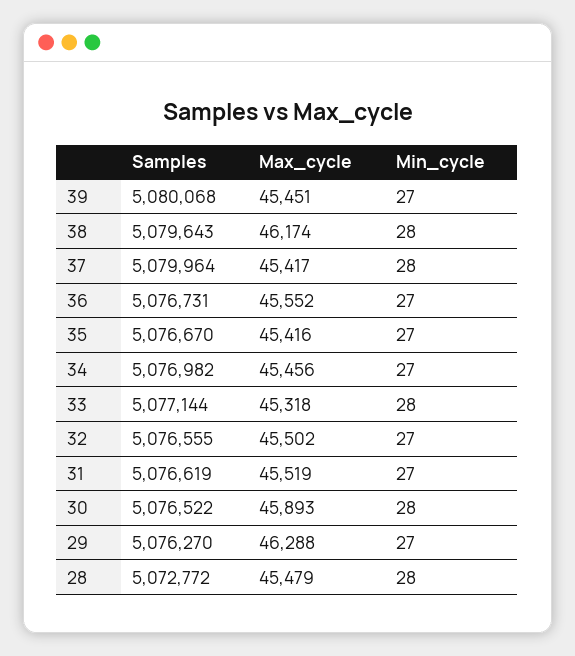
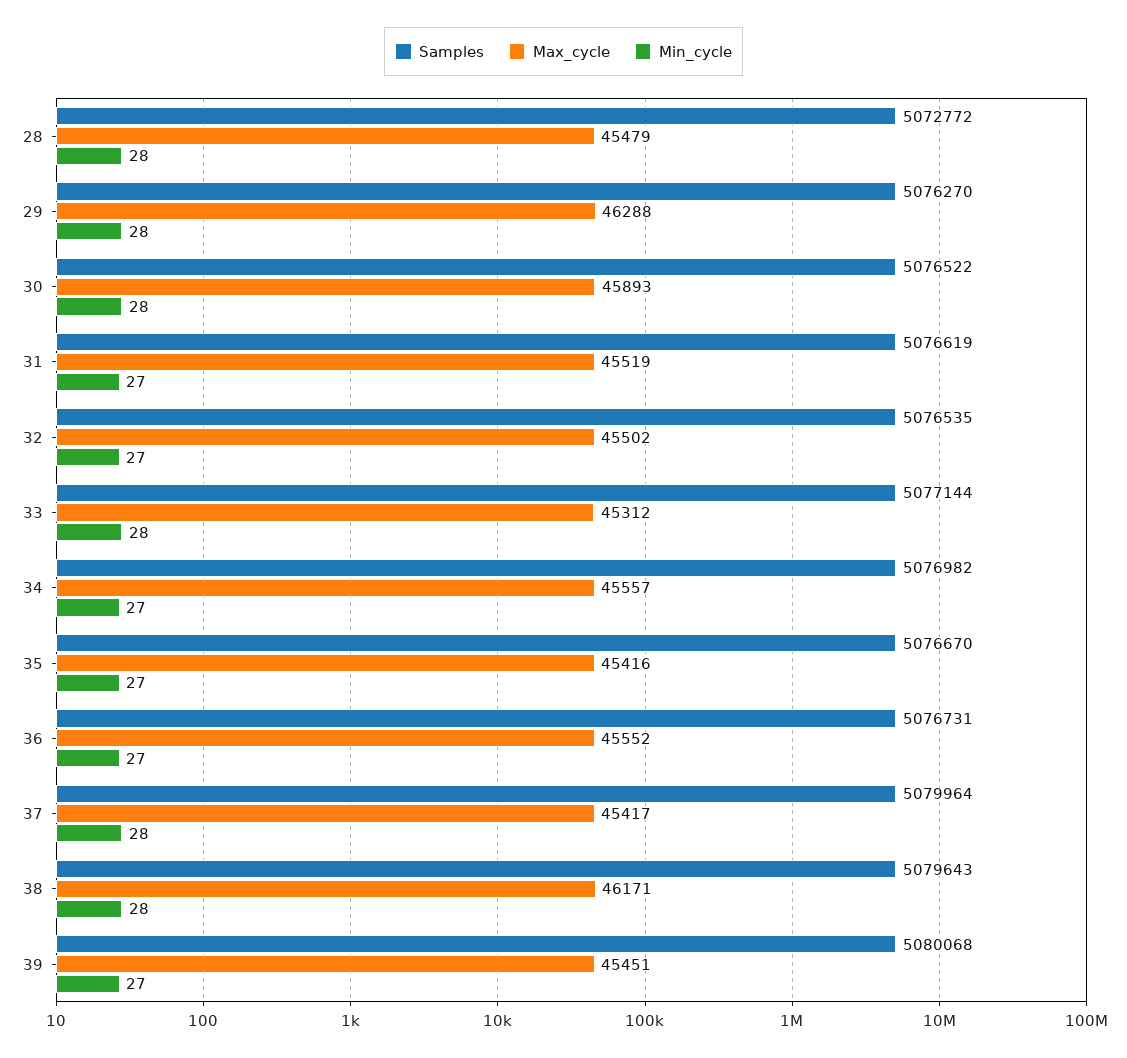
Max_cycle, 38: 46174 -> 46171
Max_cycle, 34: 45456 -> 45557
Max_cycle, 33: 45318 -> 45312
Samples, 32: 5076555 -> 5076535
Min_cycle, 29: 27 -> 28

